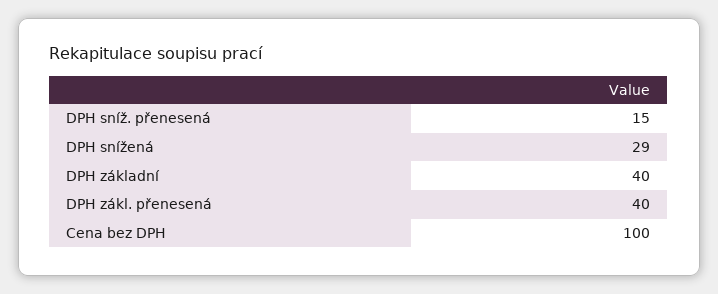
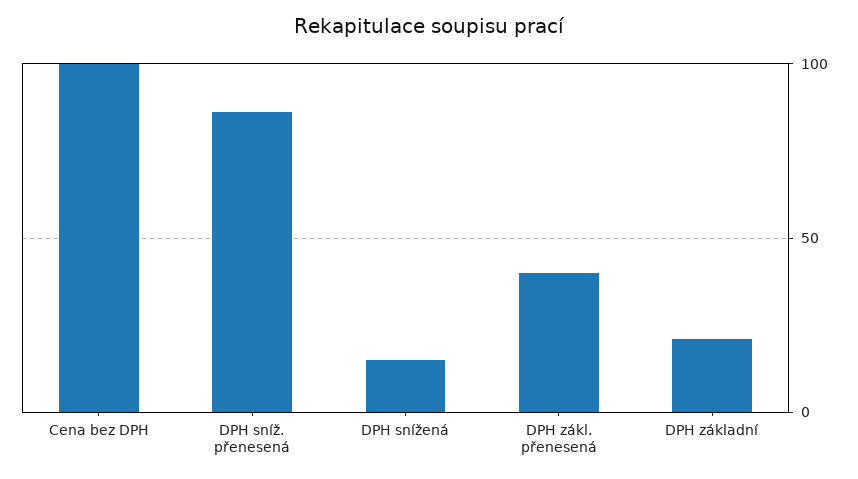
DPH sníž. přenesená: 15 -> 85
DPH snížená: 29 -> 15
DPH základní: 40 -> 20

